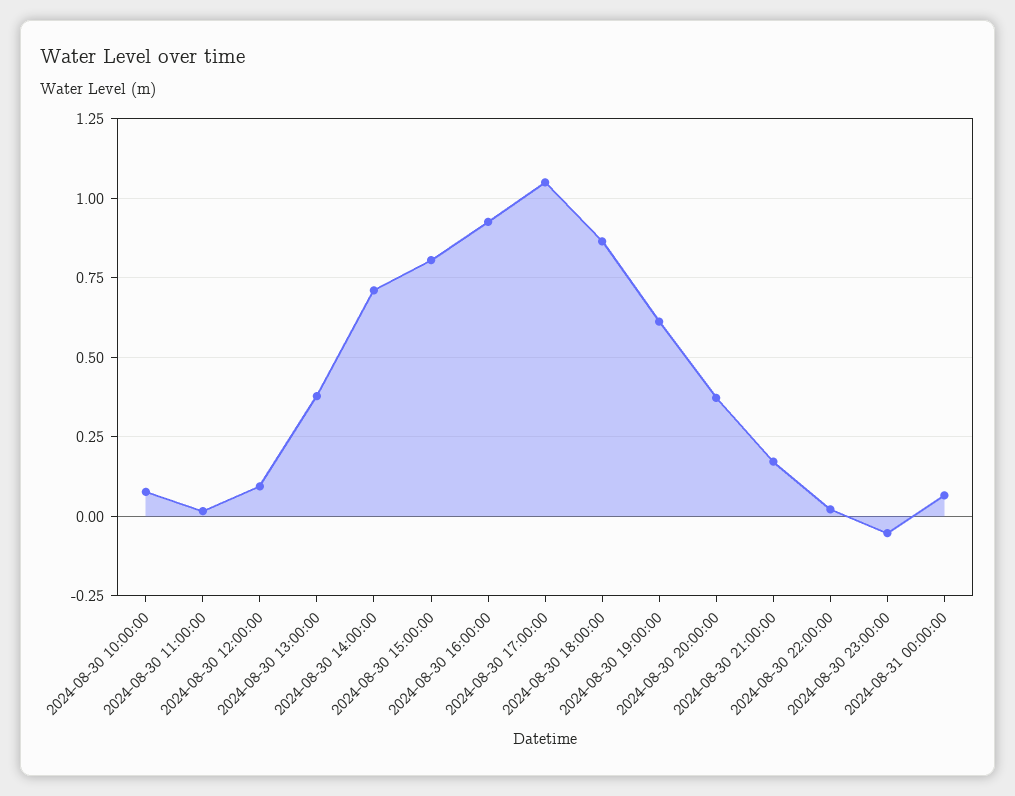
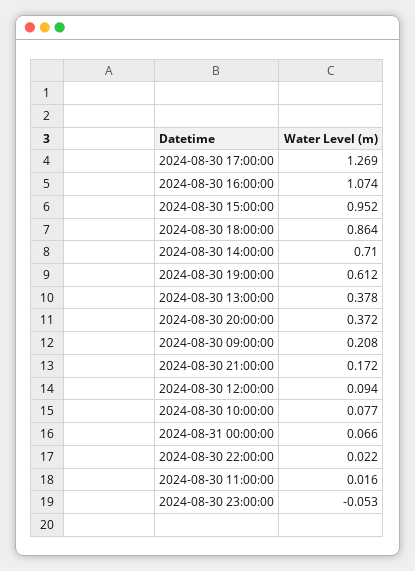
2024-08-30 15:00:00: 0.8 -> 0.952
2024-08-30 16:00:00: 0.925 -> 1.074
2024-08-30 17:00:00: 1.05 -> 1.269
2024-08-30 09:00:00: none -> 0.208

